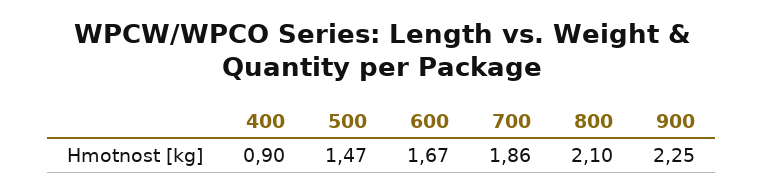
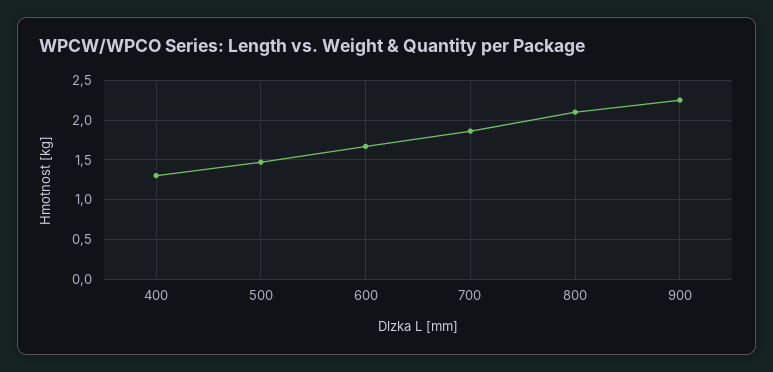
400: 0.9 -> 1.3

